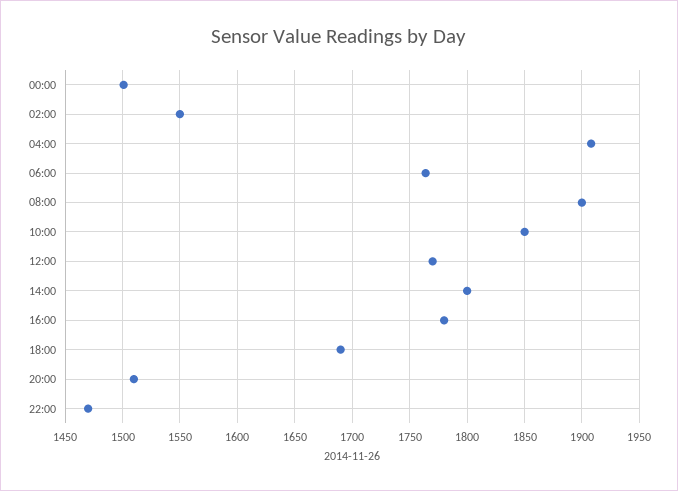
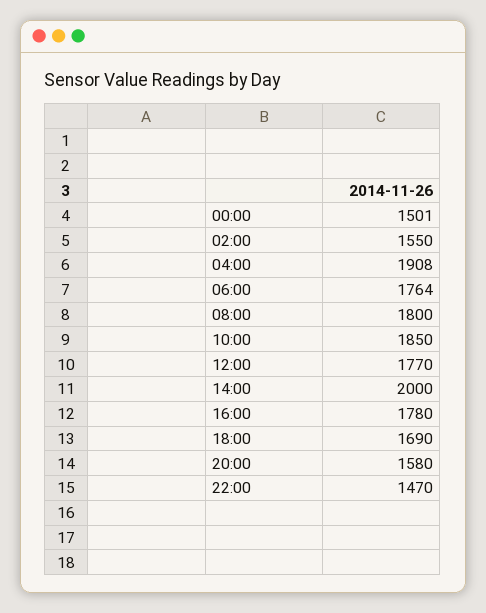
08:00: 1900 -> 1800
14:00: 1800 -> 2000
20:00: 1510 -> 1580

